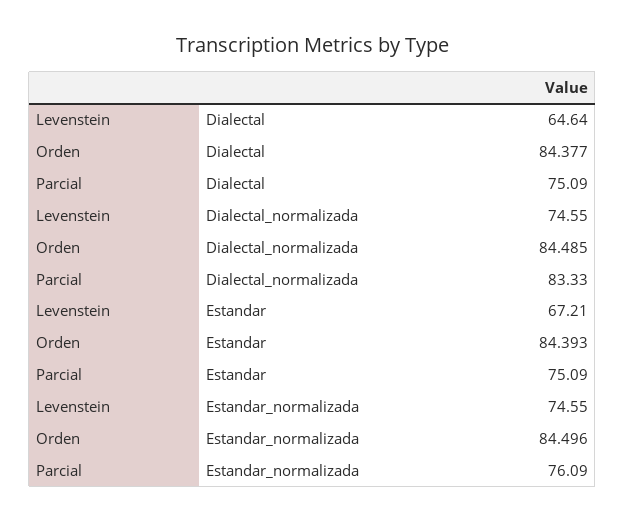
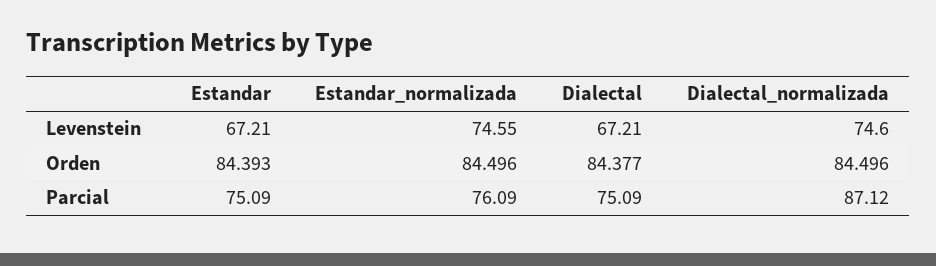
Levenstein, Dialectal: 64.64 -> 67.21
Levenstein, Dialectal_normalizada: 74.55 -> 74.6
Orden, Dialectal_normalizada: 84.485 -> 84.496
Parcial, Dialectal_normalizada: 83.33 -> 87.12

